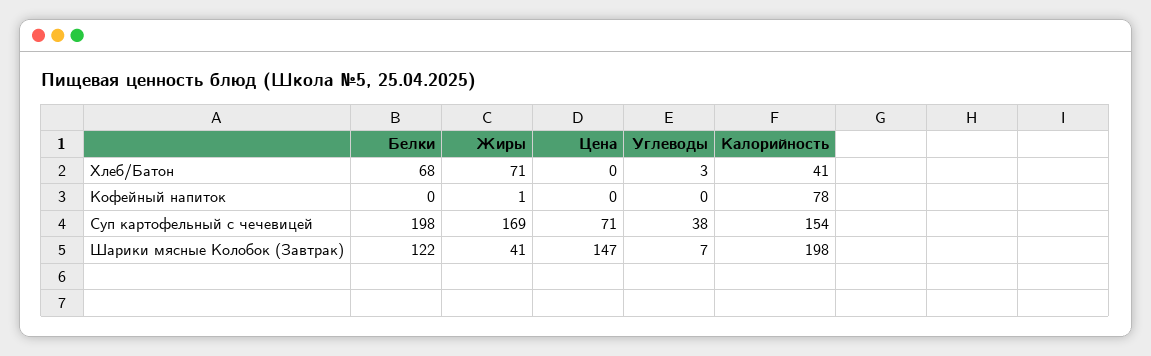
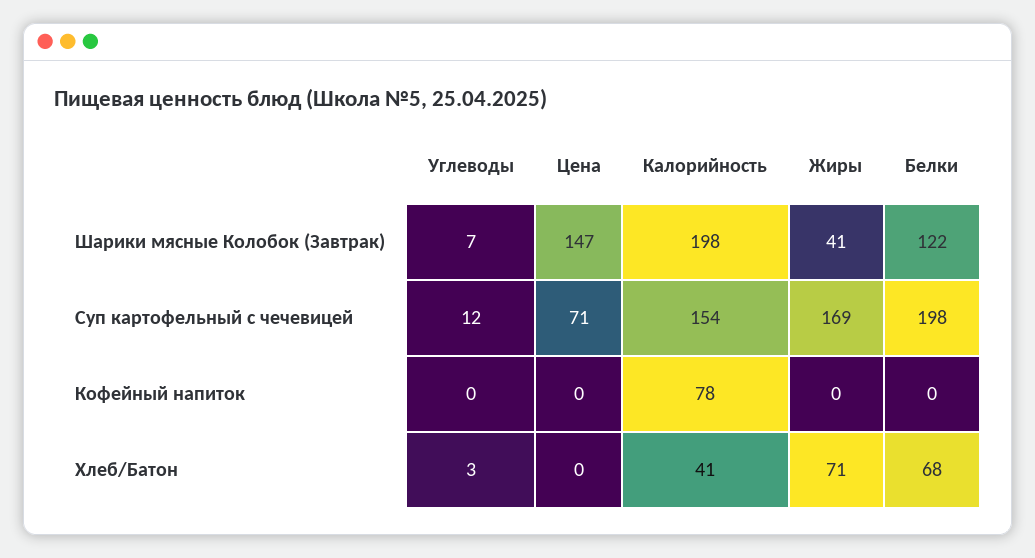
Жиры, Кофейный напиток: 1 -> 0
Углеводы, Суп картофельный с чечевицей: 38 -> 12

